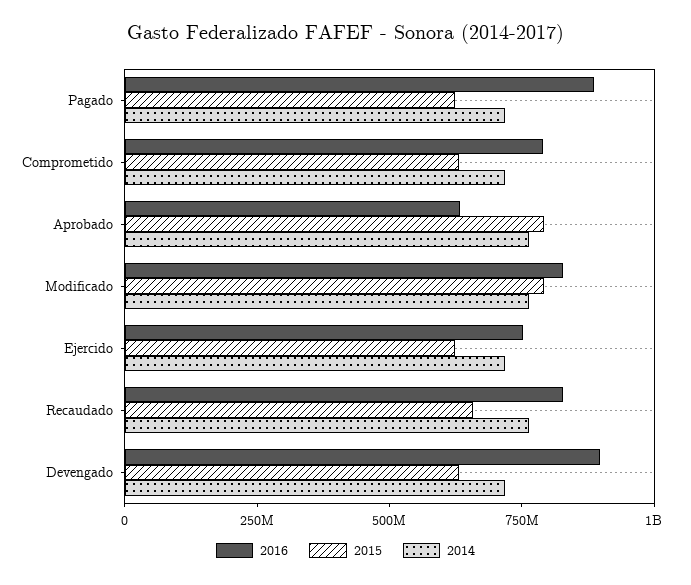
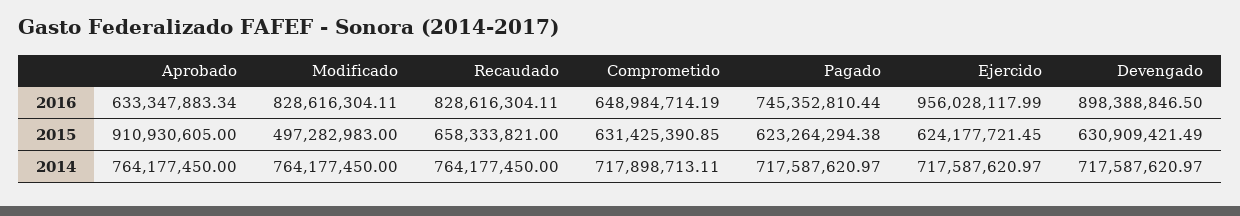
2016, Pagado: 900000000 -> 745352810.44
2016, Comprometido: 800000000 -> 648984714.19
2015, Aprobado: 800000000 -> 910930605
2015, Modificado: 800000000 -> 497282983
2016, Ejercido: 750000000 -> 956028117.99

